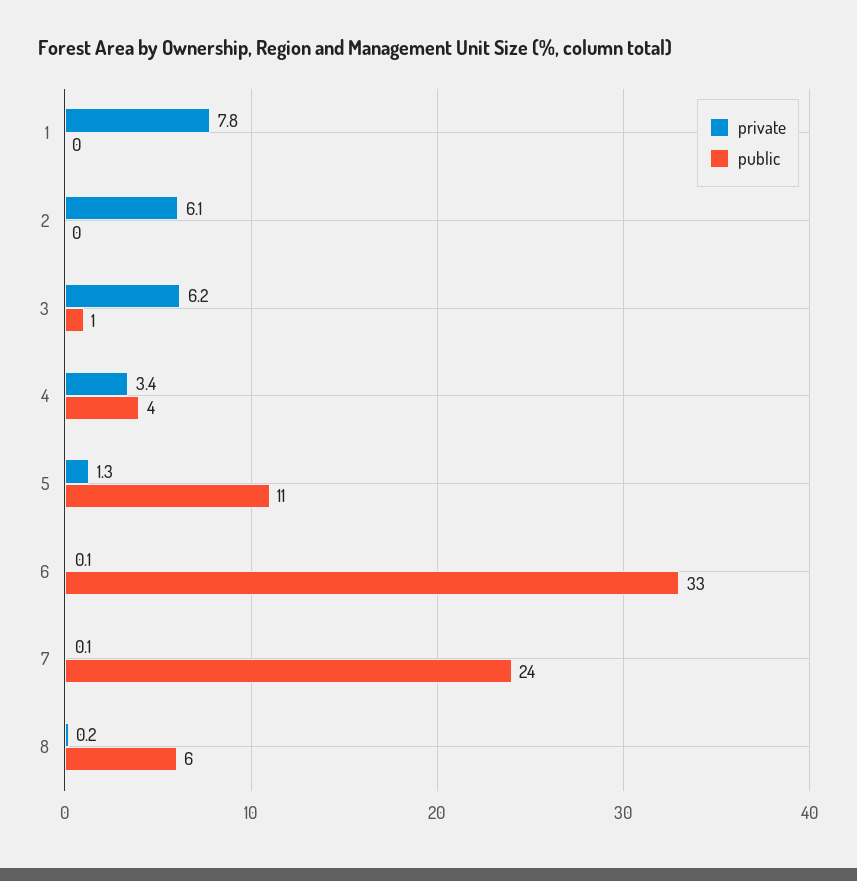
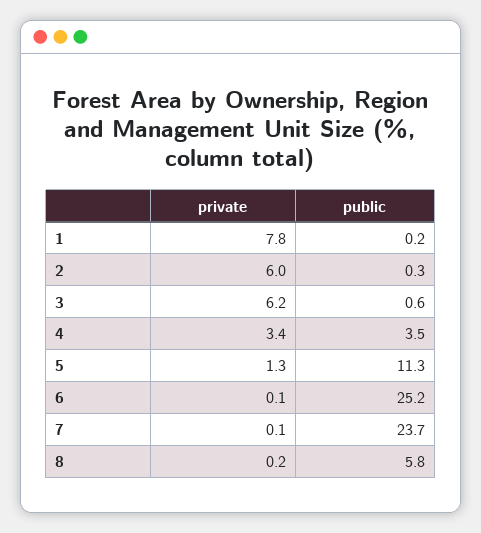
private, 2: 6.1 -> 6
public, 6: 33 -> 25.2

